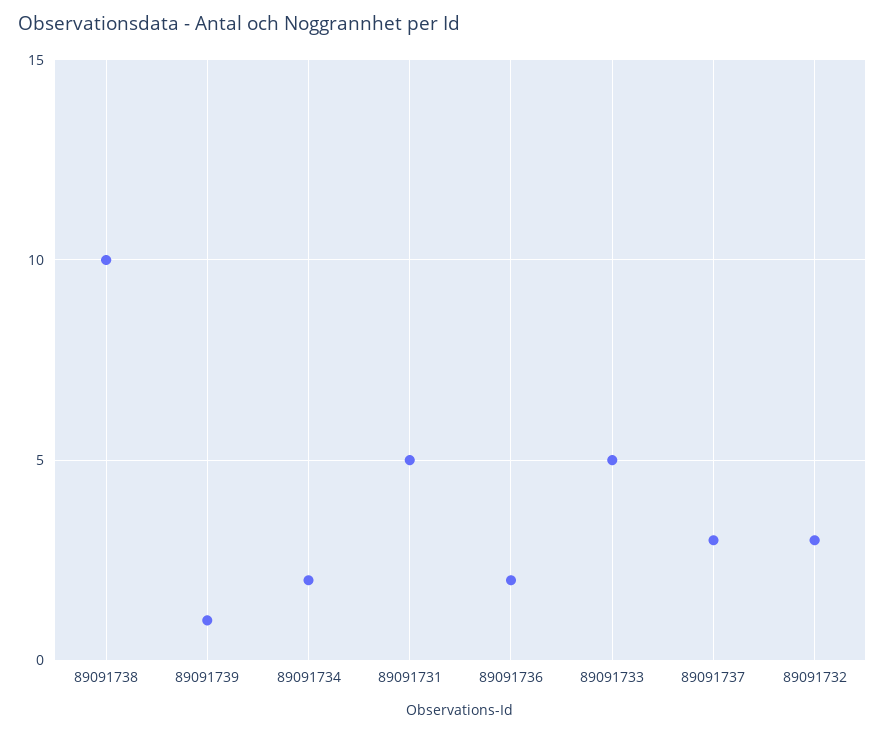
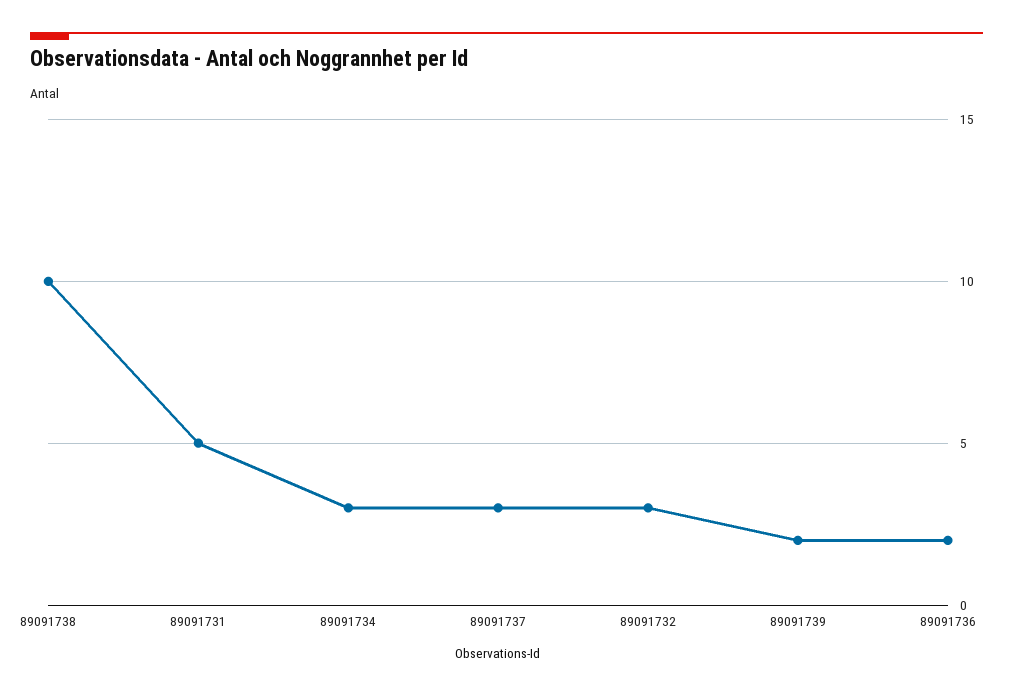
89091739: 1 -> 2
89091734: 2 -> 3
89091733: 5 -> none

